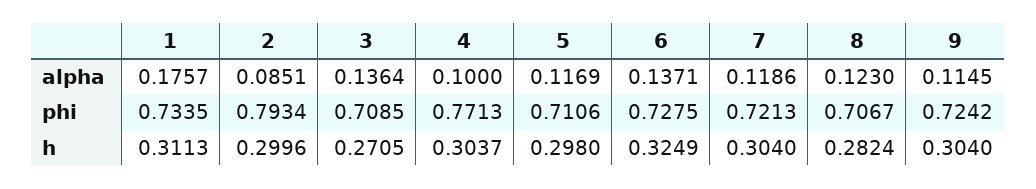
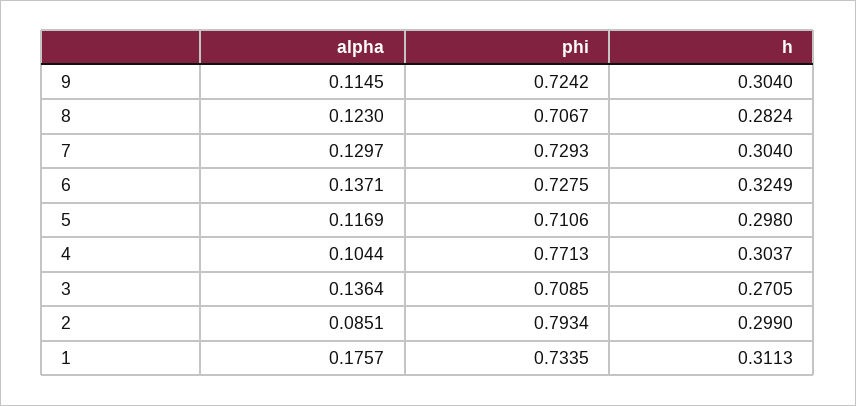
4, alpha: 0.1 -> 0.1044
7, alpha: 0.1186 -> 0.1297
7, phi: 0.7213 -> 0.7293
2, h: 0.2996 -> 0.299

